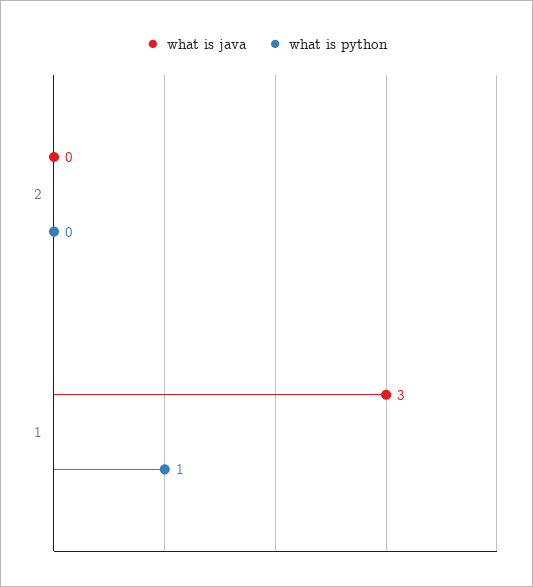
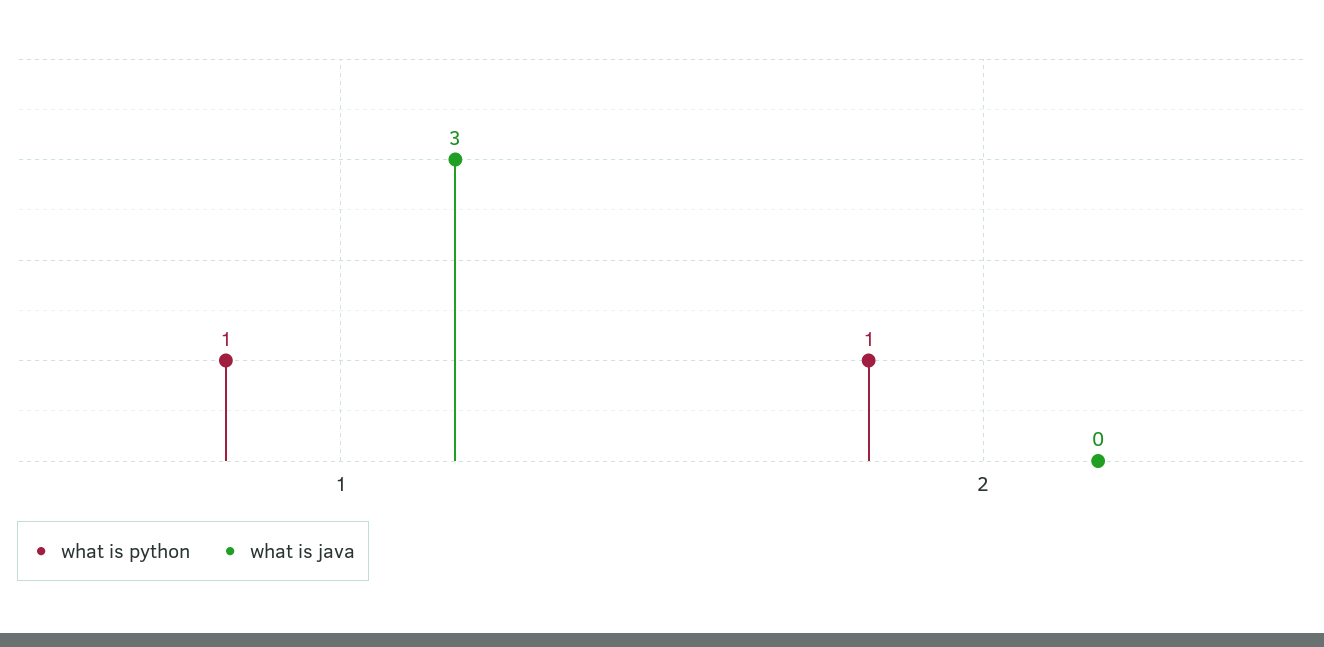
what is python, 2: 0 -> 1

